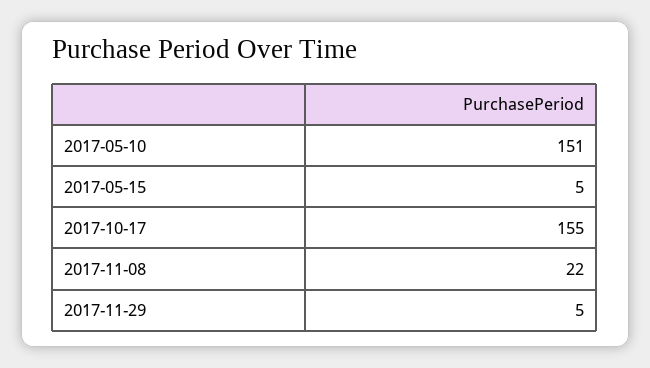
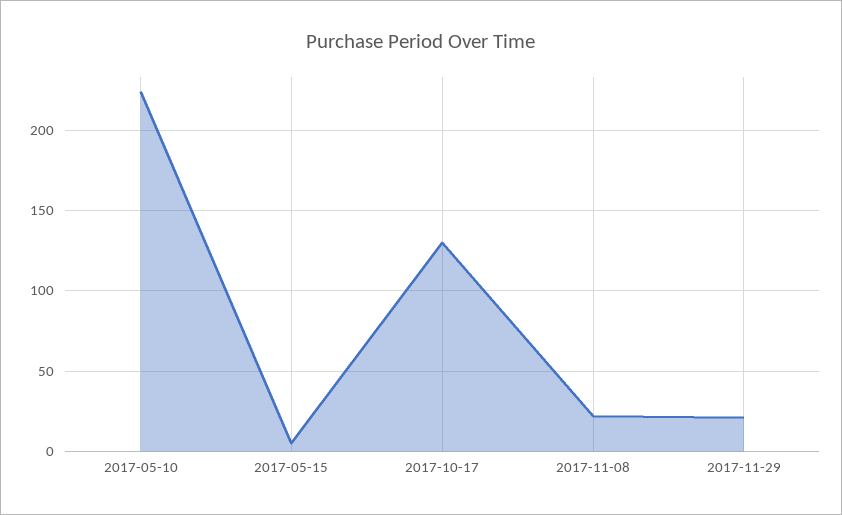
2017-05-10: 151 -> 225
2017-10-17: 155 -> 130
2017-11-29: 5 -> 20

